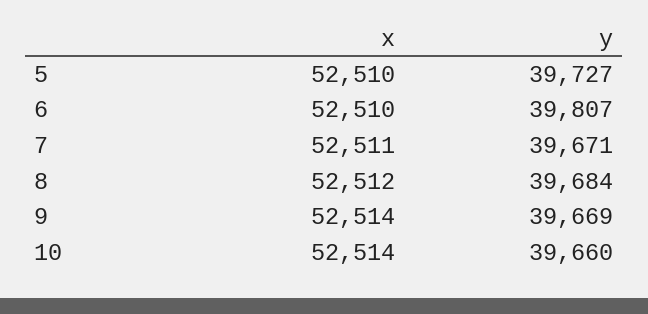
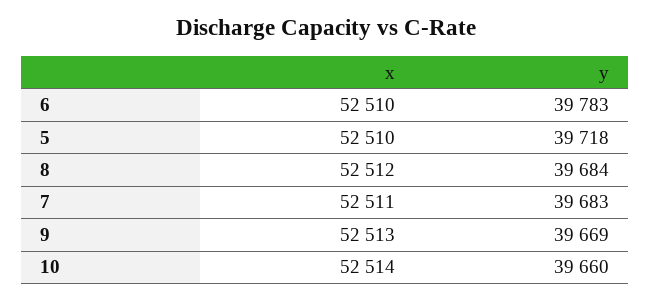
y, 5: 39727 -> 39718
y, 6: 39807 -> 39783
y, 7: 39671 -> 39683
x, 9: 52514 -> 52513

